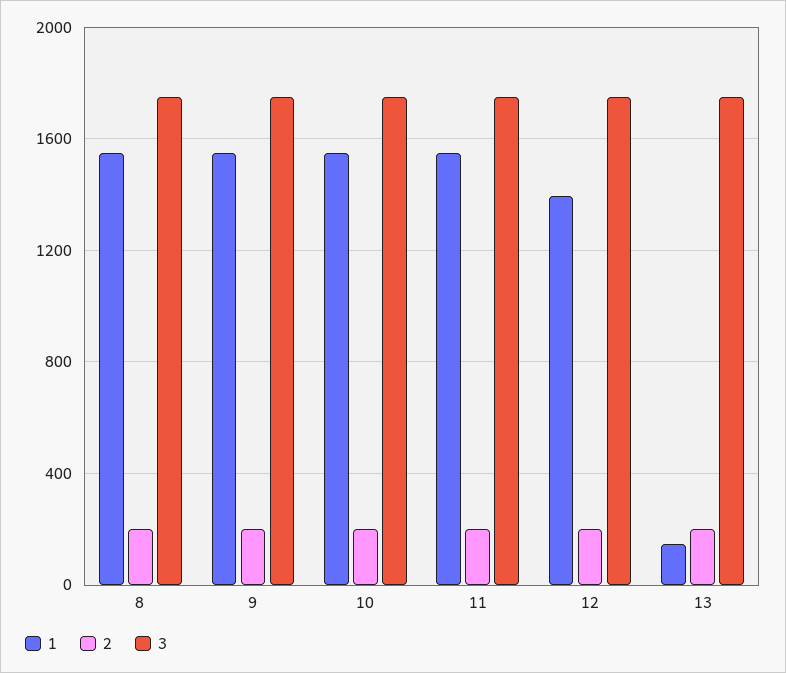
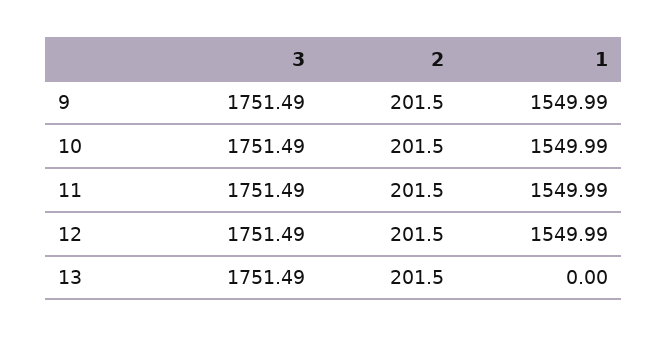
1, 8: 1550 -> none
2, 8: 200 -> none
3, 8: 1750 -> none
1, 12: 1400 -> 1549.99
1, 13: 150 -> 0

